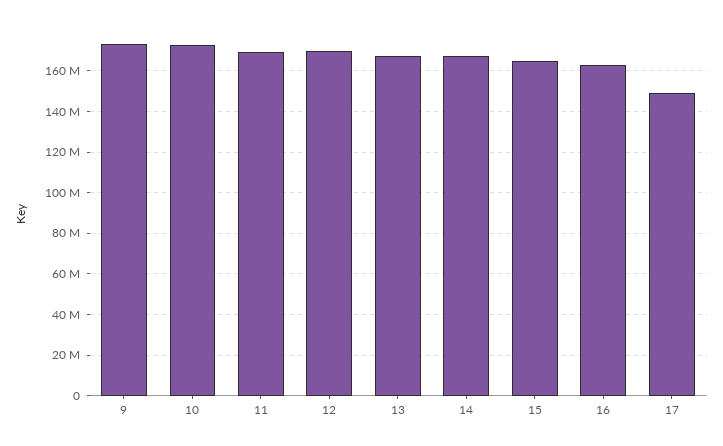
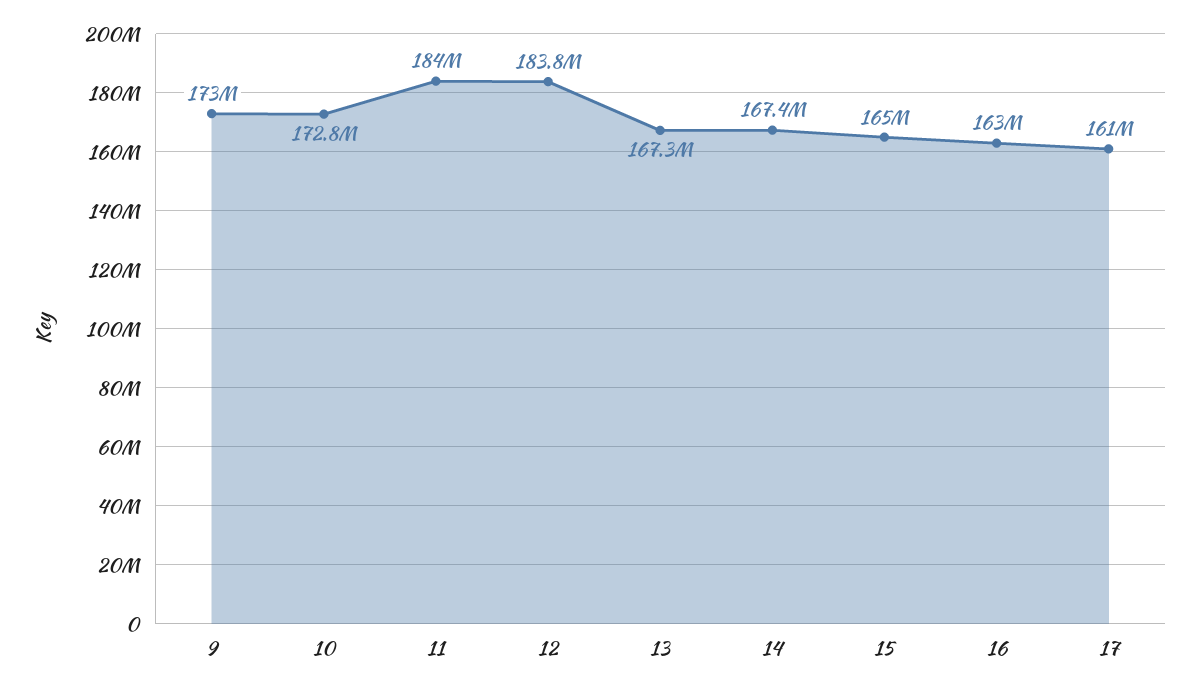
11: 170000000 -> 184000000
12: 170000000 -> 183800000
17: 150000000 -> 161000000

